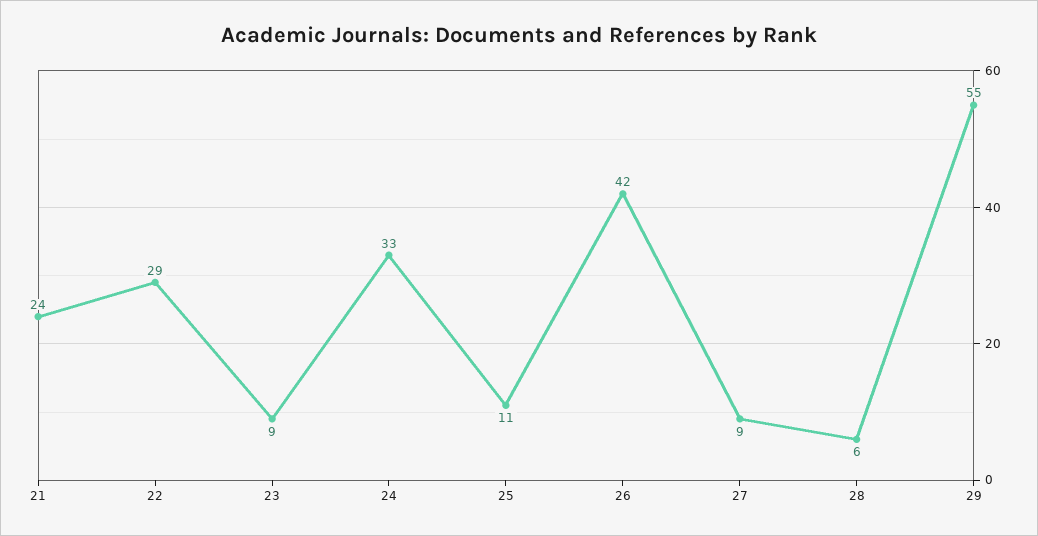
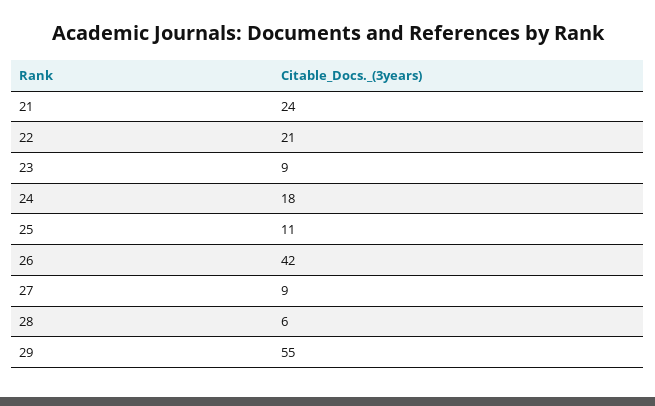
22: 29 -> 21
24: 33 -> 18

